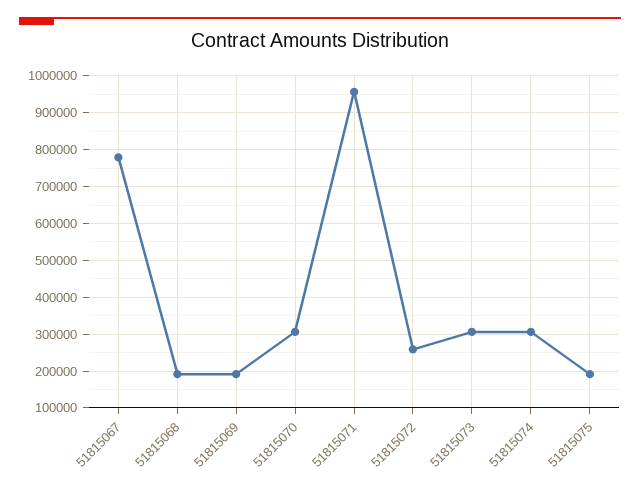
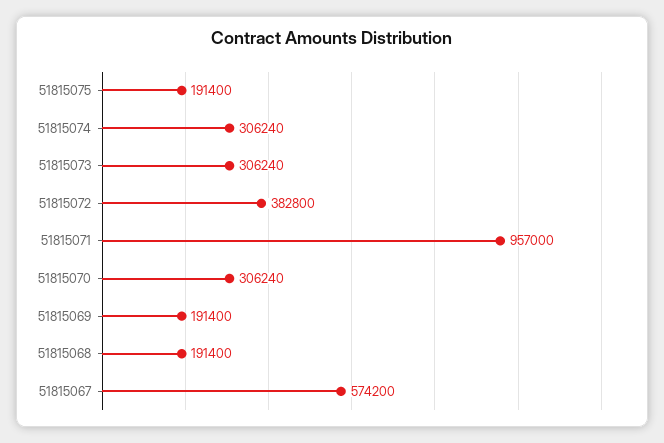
51815067: 780000 -> 574200
51815072: 260000 -> 382800

